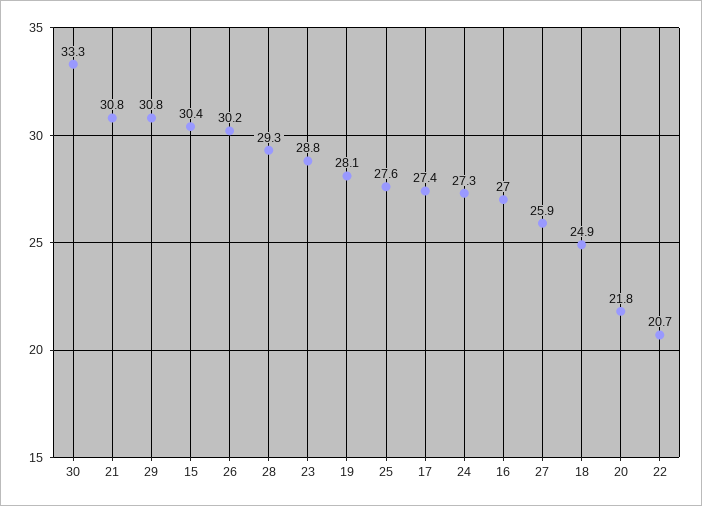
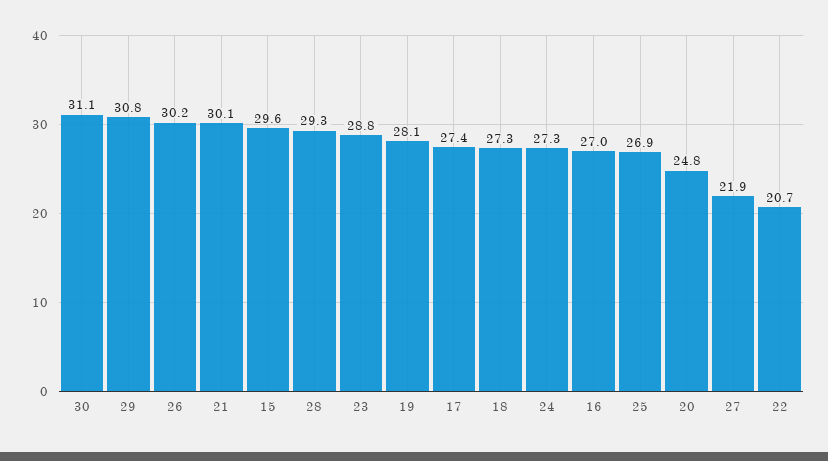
30: 33.3 -> 31.1
21: 30.8 -> 30.1
15: 30.4 -> 29.6
25: 27.6 -> 26.9
27: 25.9 -> 21.9
18: 24.9 -> 27.3
20: 21.8 -> 24.8

